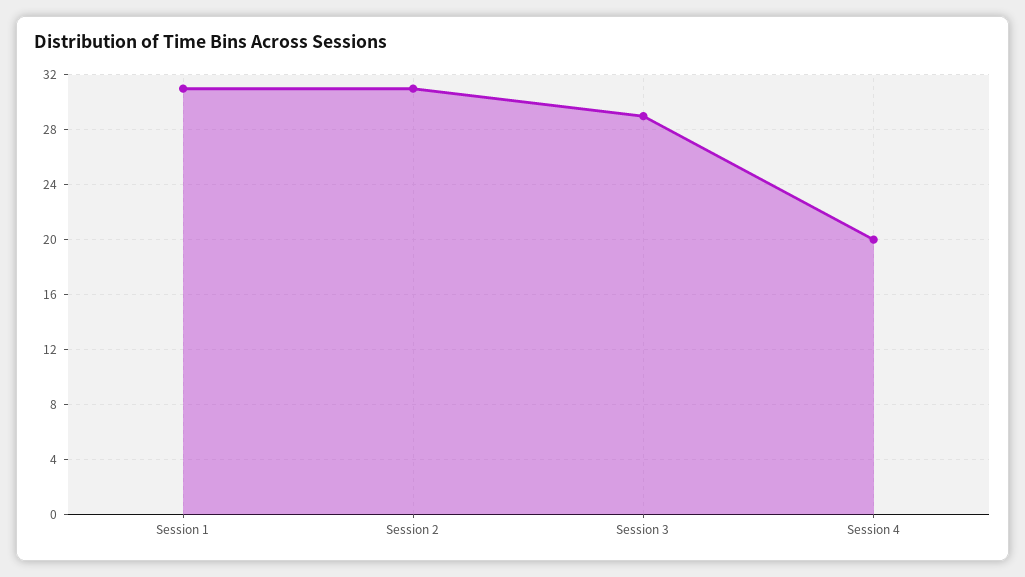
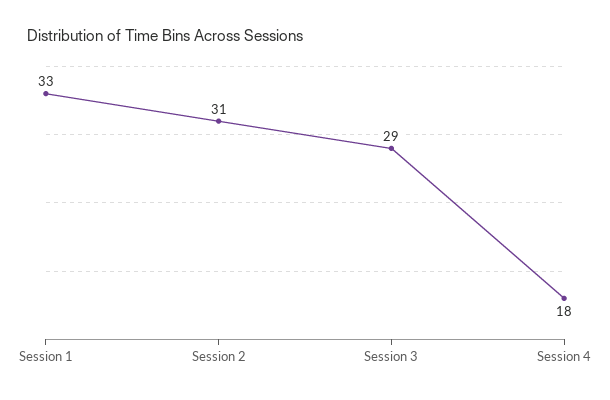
Session 1: 31 -> 33
Session 4: 20 -> 18

